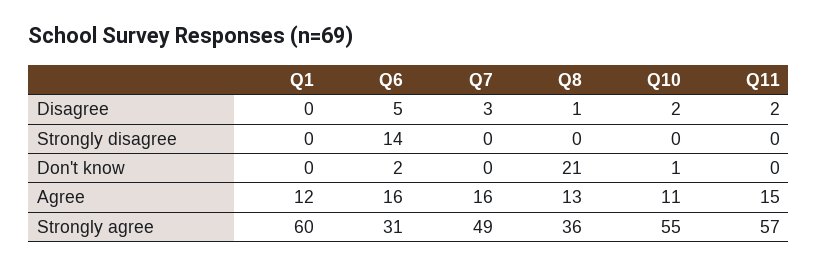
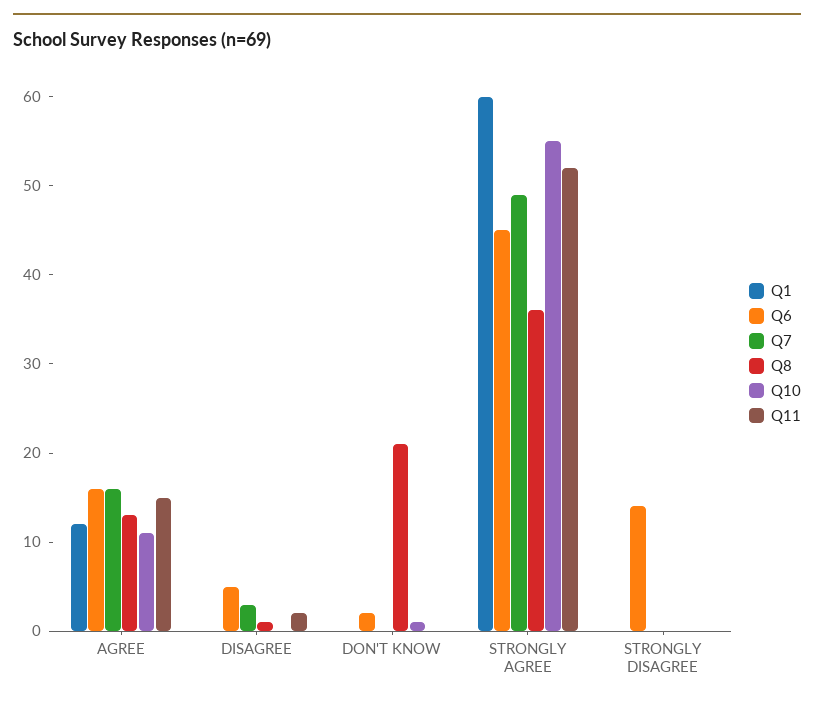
Q10, Disagree: 2 -> 0
Q6, Strongly agree: 31 -> 45
Q11, Strongly agree: 57 -> 52

